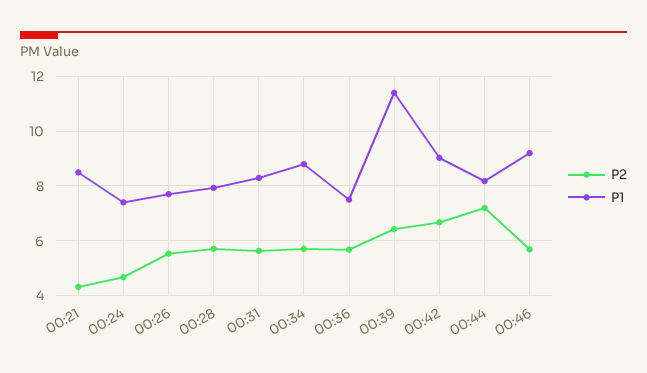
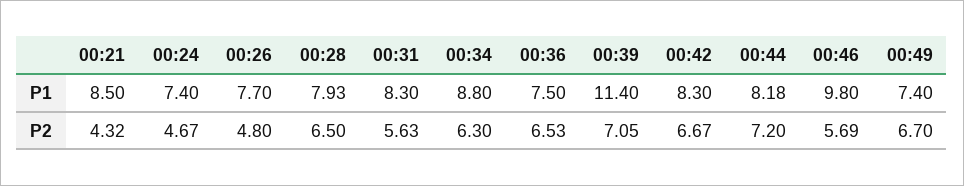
P2, 00:26: 5.5 -> 4.8
P2, 00:28: 5.75 -> 6.5
P2, 00:34: 5.75 -> 6.3
P2, 00:36: 5.75 -> 6.53
P2, 00:39: 6.5 -> 7.05
P1, 00:42: 9 -> 8.3
P1, 00:46: 9.25 -> 9.8
P1, 00:49: none -> 7.4
P2, 00:49: none -> 6.7

